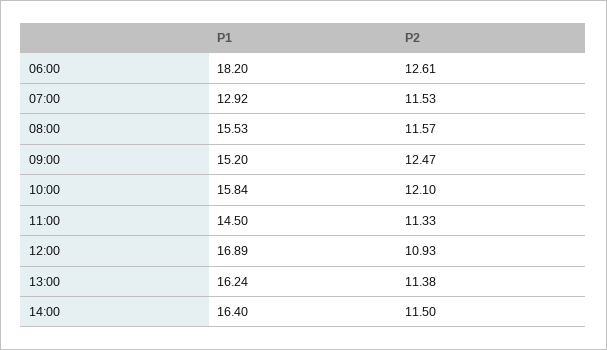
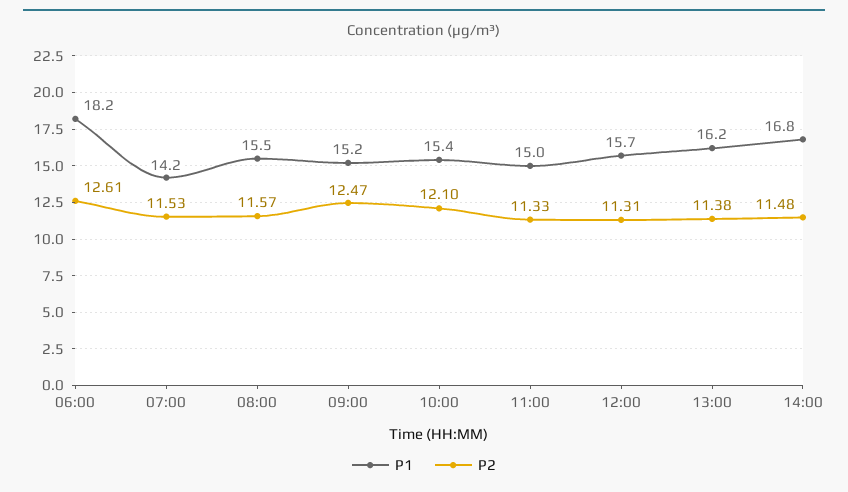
P1, 07:00: 12.92 -> 14.2
P1, 10:00: 15.84 -> 15.4
P1, 11:00: 14.5 -> 15
P1, 12:00: 16.89 -> 15.7
P2, 12:00: 10.93 -> 11.31
P1, 14:00: 16.4 -> 16.8
P2, 14:00: 11.5 -> 11.48

